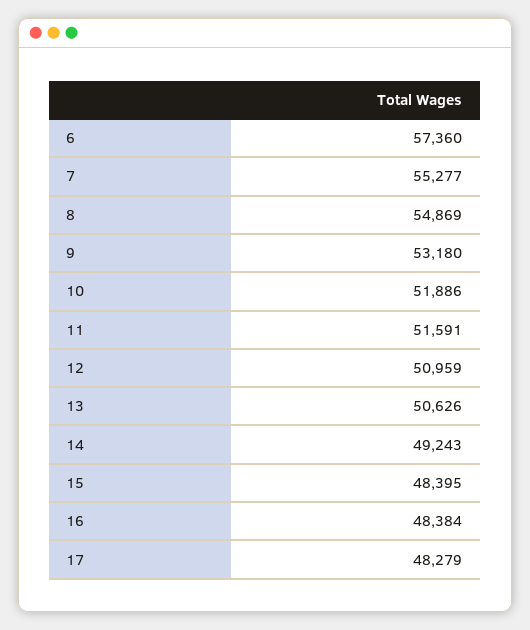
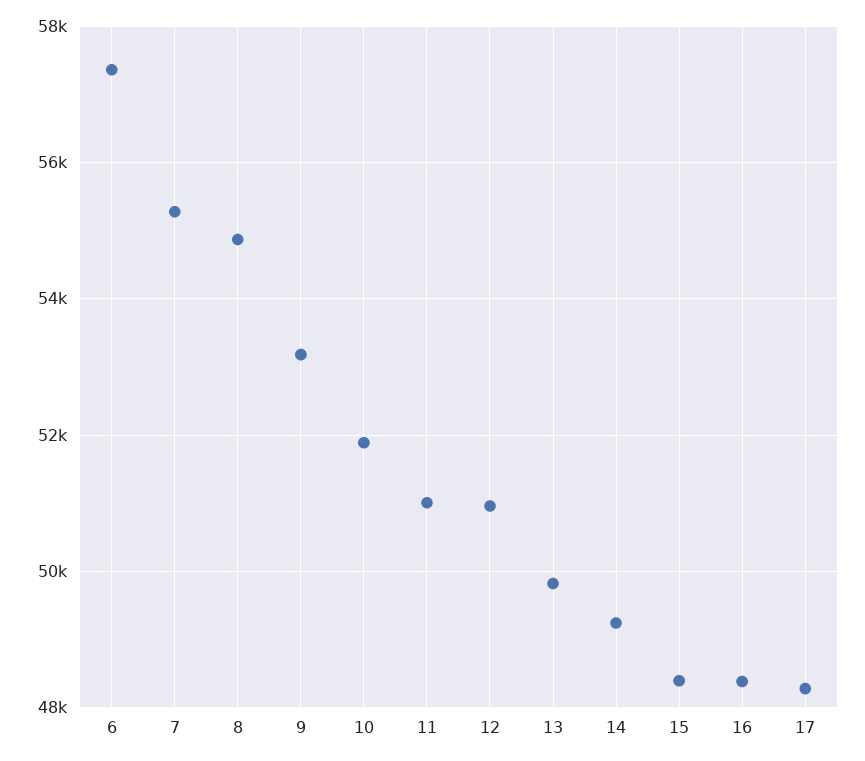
11: 51591 -> 51000
13: 50626 -> 49800

